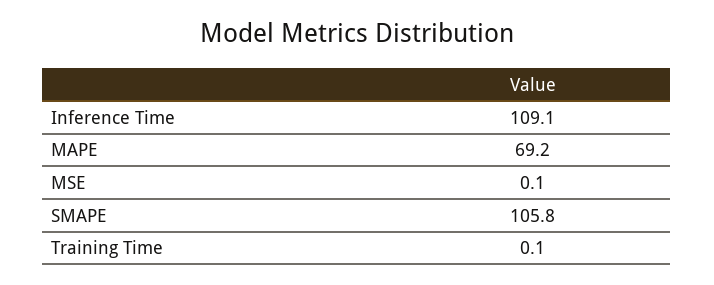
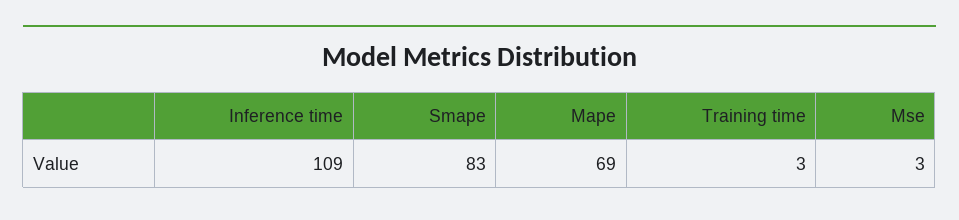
MSE: 0.1 -> 3
SMAPE: 105.8 -> 83
Training Time: 0.1 -> 3

